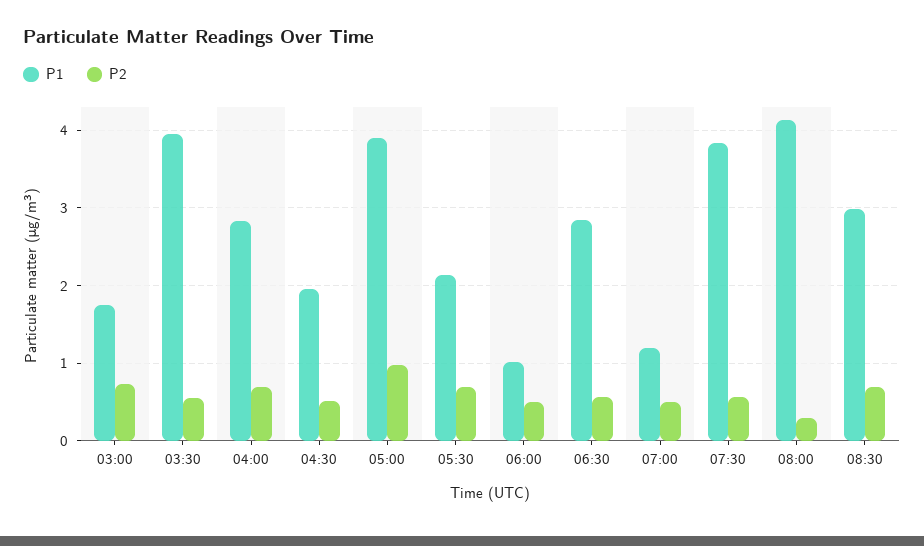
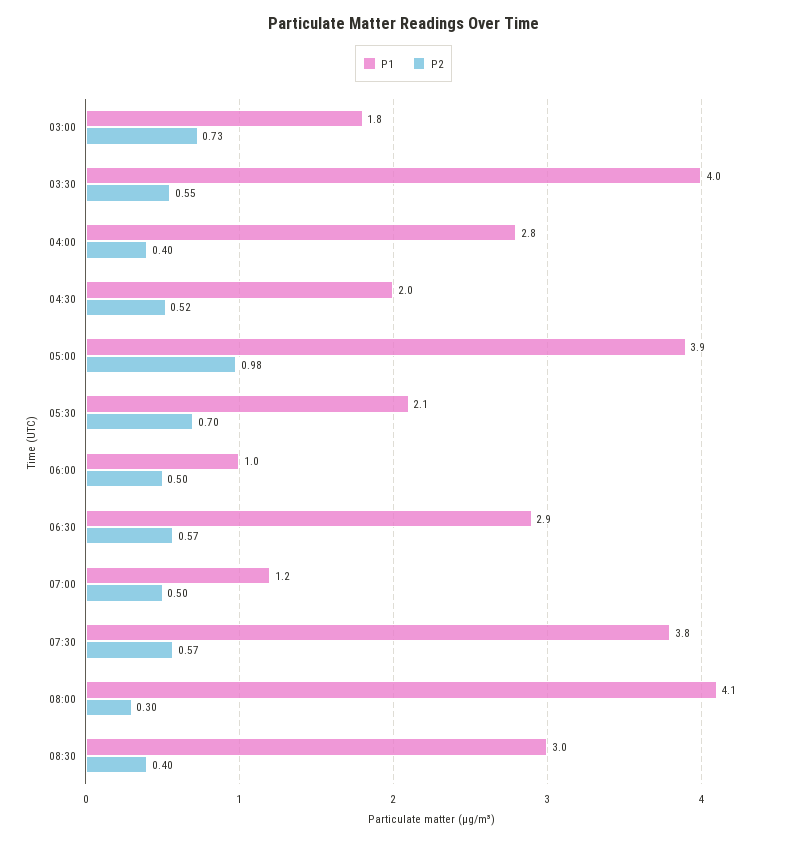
P2, 04:00: 0.7 -> 0.4
P2, 08:30: 0.7 -> 0.4

